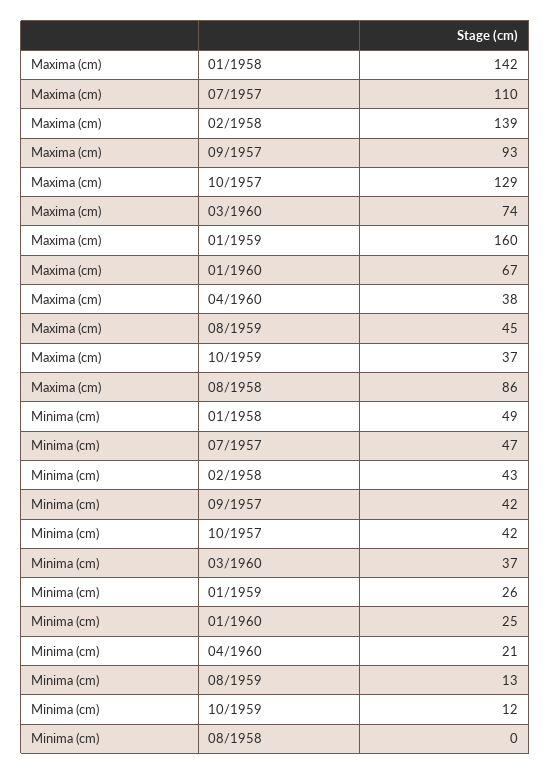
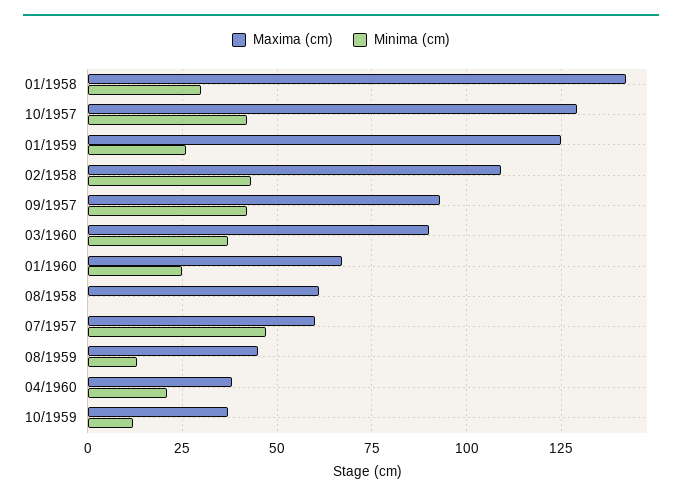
Maxima (cm), 07/1957: 110 -> 60
Maxima (cm), 02/1958: 139 -> 110
Maxima (cm), 03/1960: 74 -> 90
Maxima (cm), 01/1959: 160 -> 125
Maxima (cm), 08/1958: 86 -> 60
Minima (cm), 01/1958: 49 -> 30

